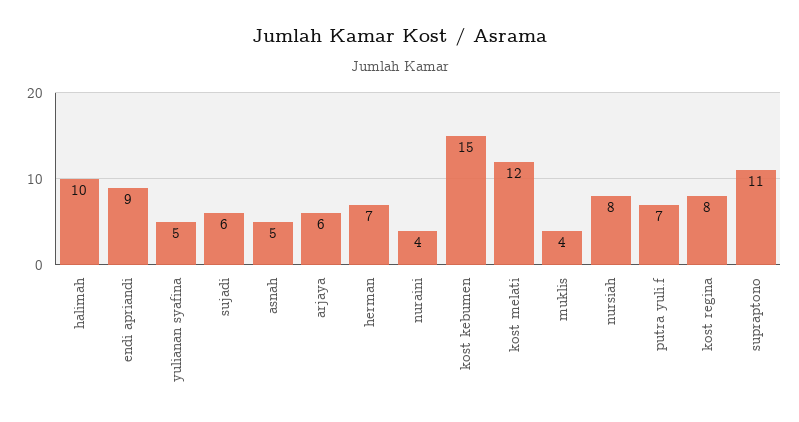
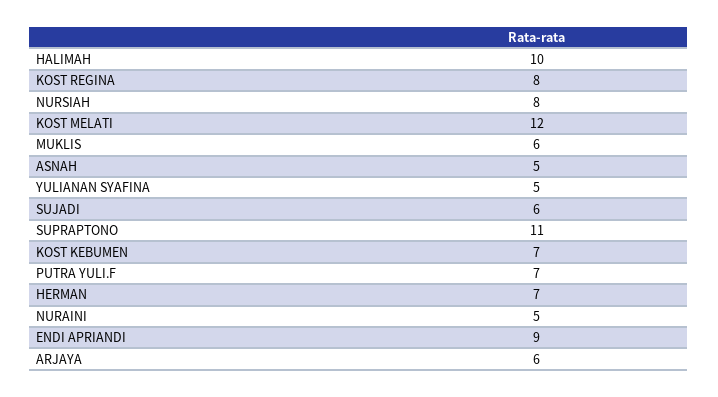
nuraini: 4 -> 5
kost kebumen: 15 -> 7
muklis: 4 -> 6

